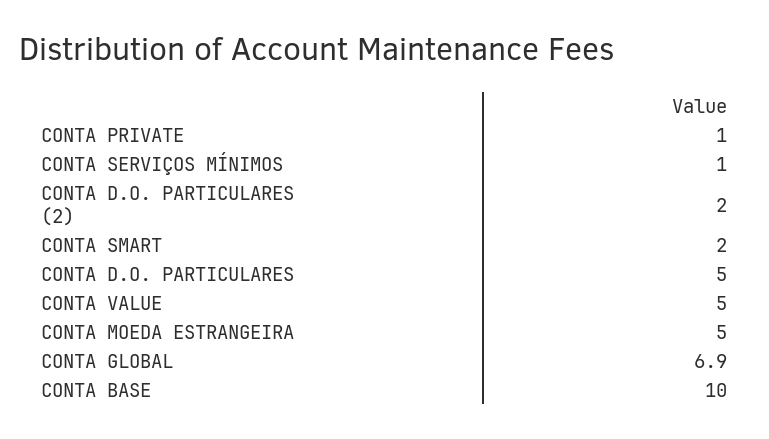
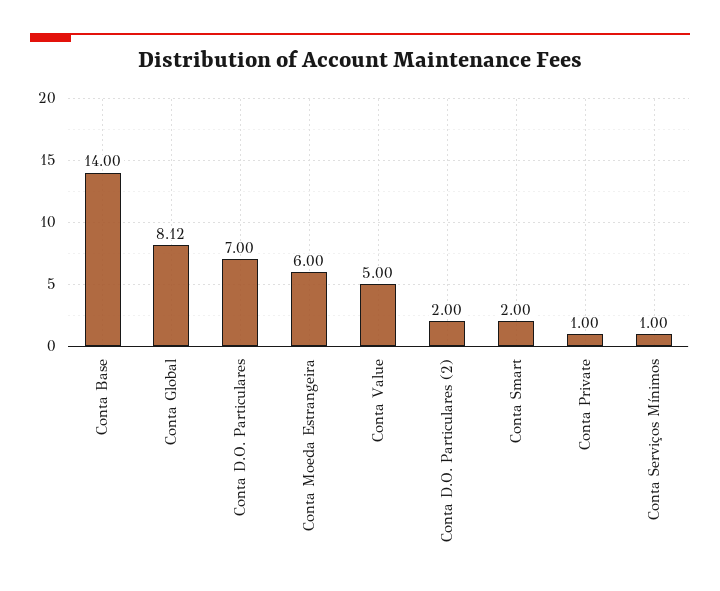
CONTA D.O. PARTICULARES: 5 -> 7
CONTA MOEDA ESTRANGEIRA: 5 -> 6
CONTA GLOBAL: 6.9 -> 8.12
CONTA BASE: 10 -> 14

